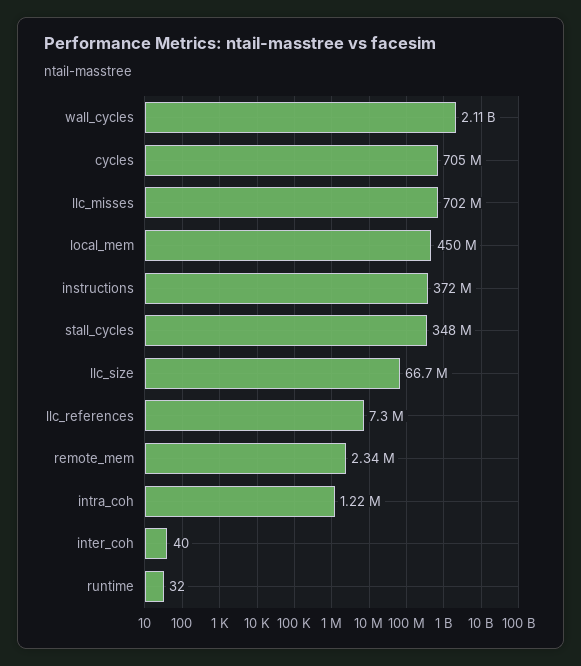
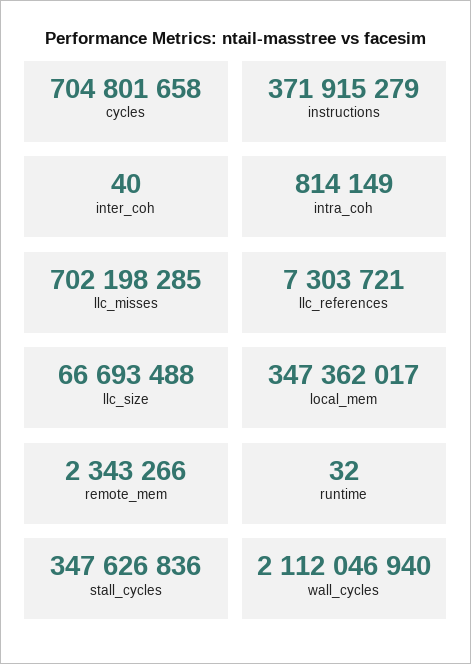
local_mem: 450000000 -> 347362017
intra_coh: 1220000 -> 814149

